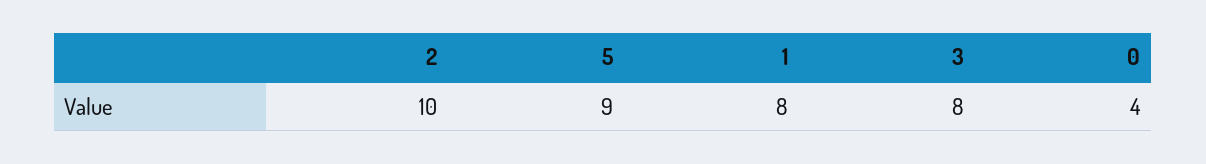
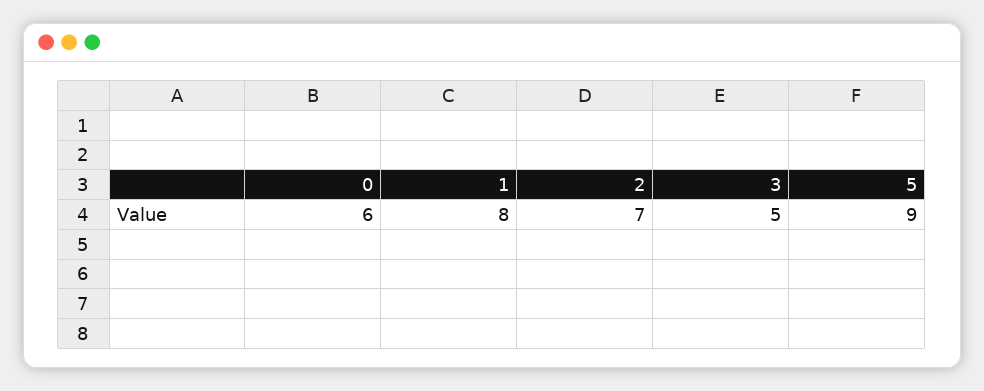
2: 10 -> 7
3: 8 -> 5
0: 4 -> 6

